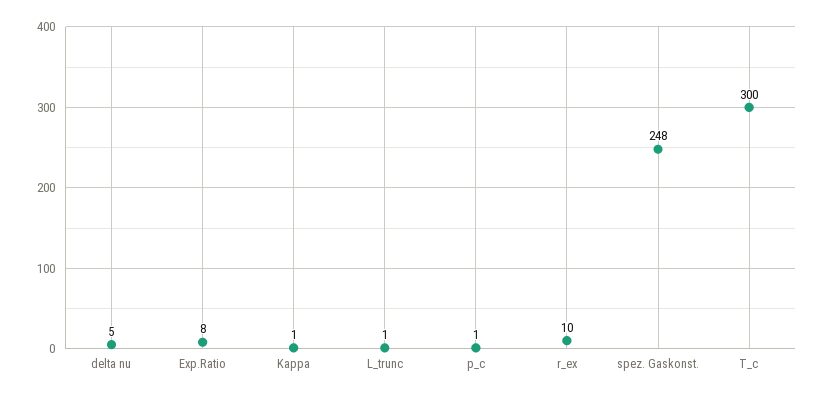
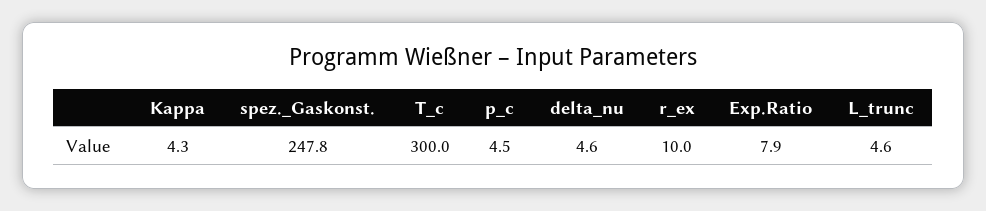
Kappa: 1 -> 4.3
L_trunc: 1 -> 4.6
p_c: 1 -> 4.5

